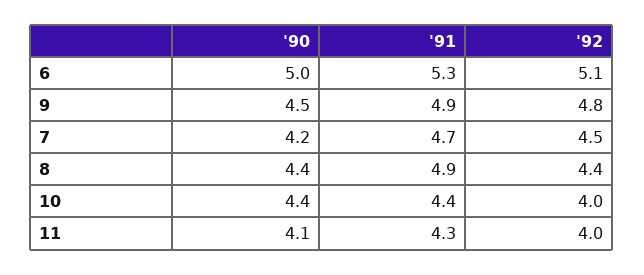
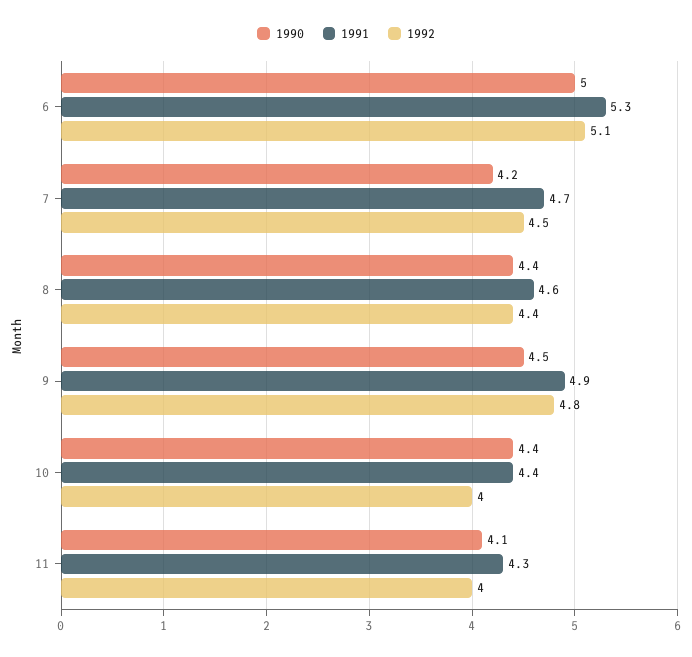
'91, 8: 4.9 -> 4.6

